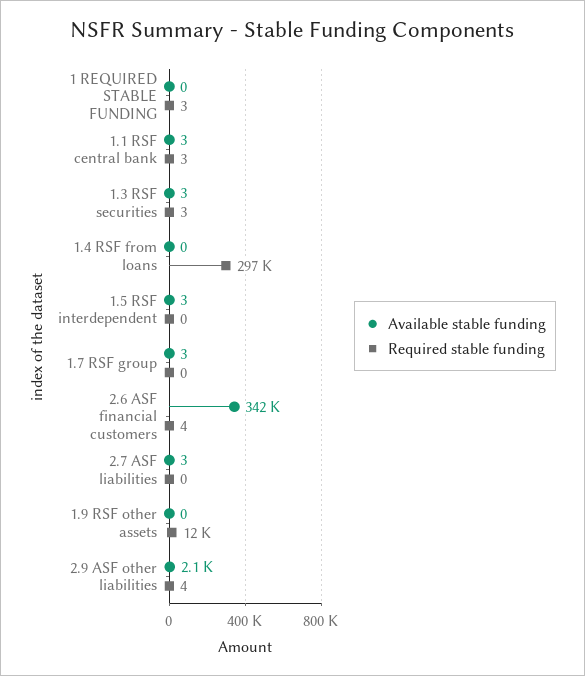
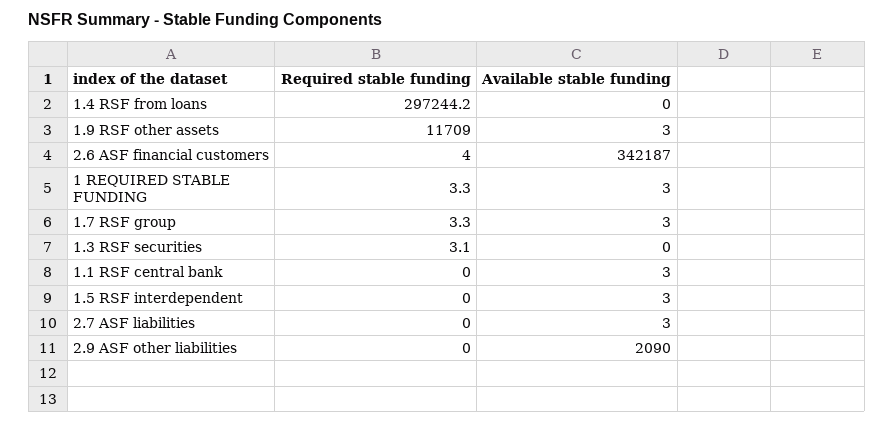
Available stable funding, 1 REQUIRED STABLE FUNDING: 0 -> 3
Required stable funding, 1.1 RSF central bank: 3 -> 0
Available stable funding, 1.3 RSF securities: 3 -> 0
Required stable funding, 1.7 RSF group: 0 -> 3.3
Available stable funding, 1.9 RSF other assets: 0 -> 3
Required stable funding, 2.9 ASF other liabilities: 4 -> 0

